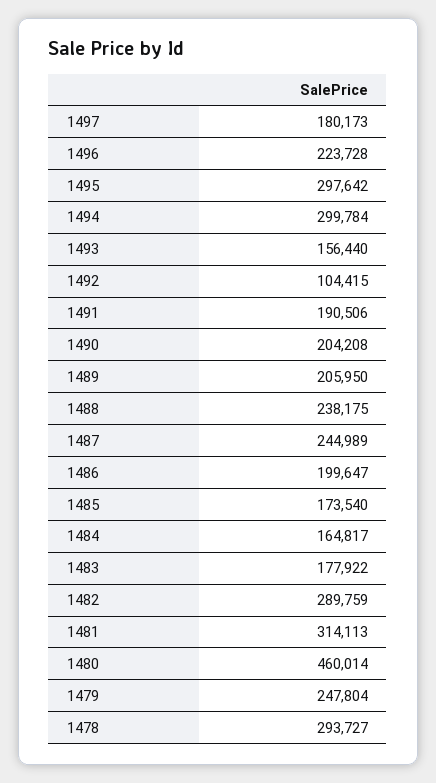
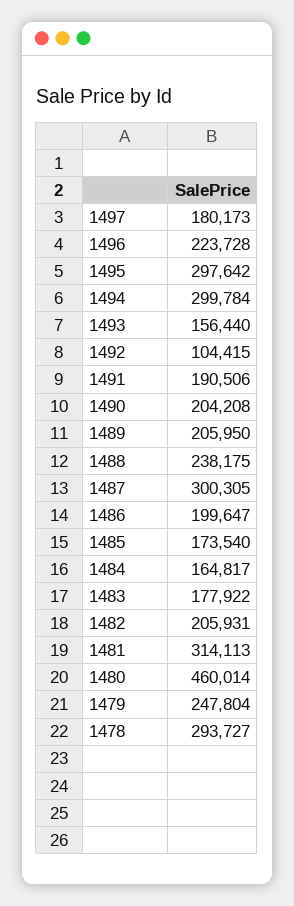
1487: 244989 -> 300305
1482: 289759 -> 205931

